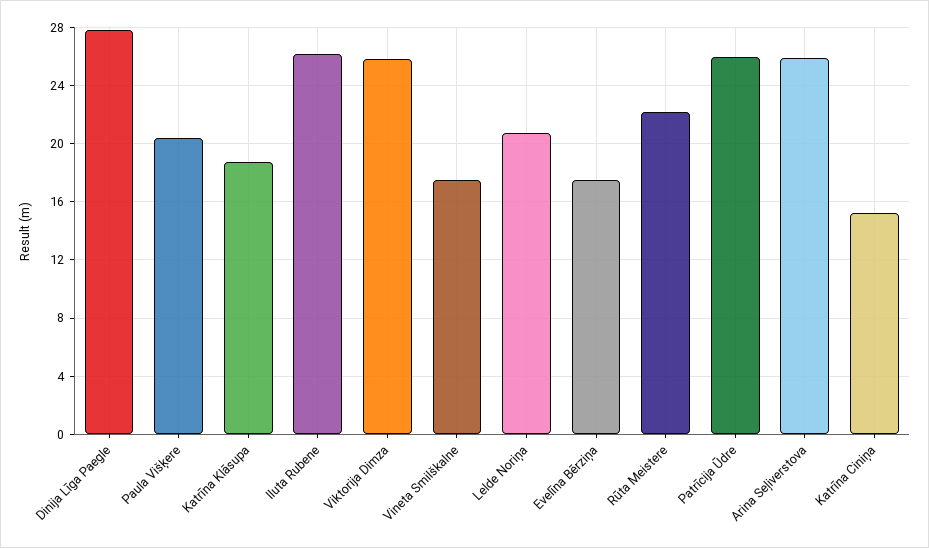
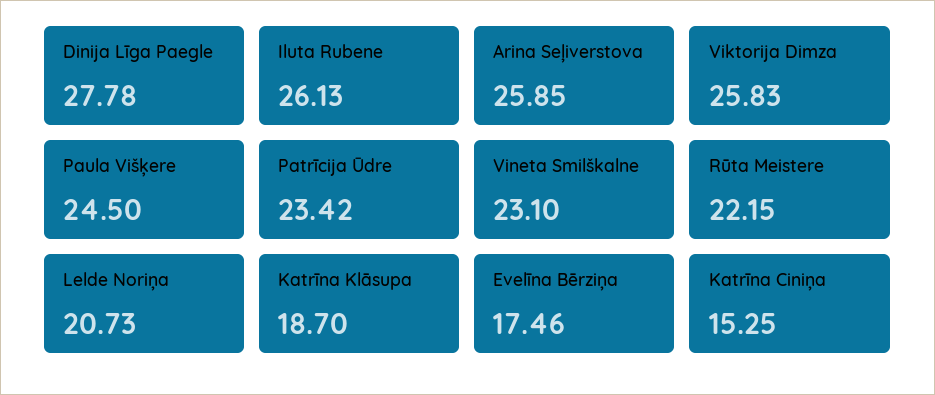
Paula Višķere: 20.5 -> 24.5
Vineta Smilškalne: 17.5 -> 23.1
Patrīcija Ūdre: 26 -> 23.42

